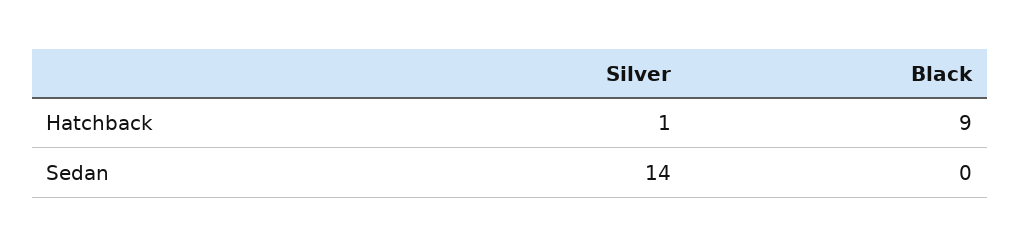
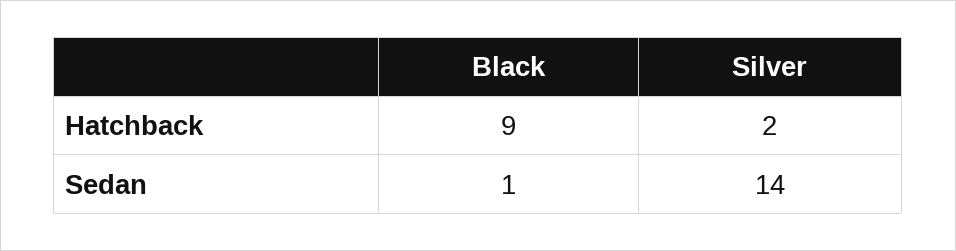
Silver, Hatchback: 1 -> 2
Black, Sedan: 0 -> 1

